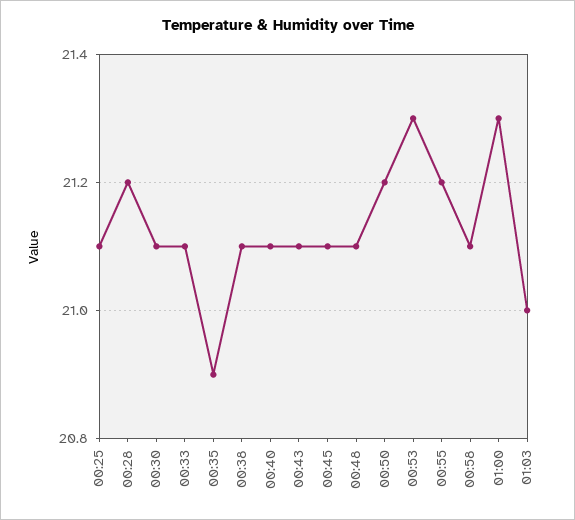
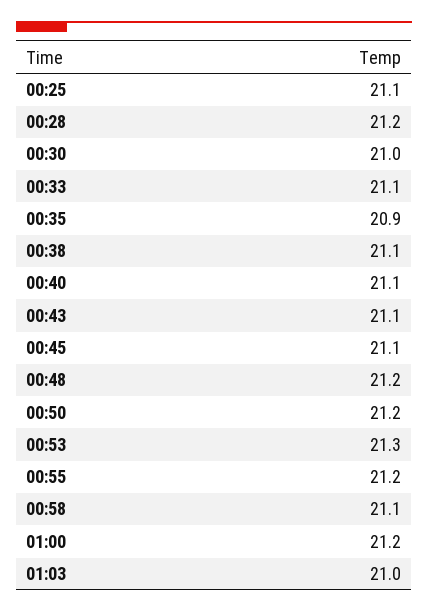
00:30: 21.1 -> 21
00:48: 21.1 -> 21.2
01:00: 21.3 -> 21.2

